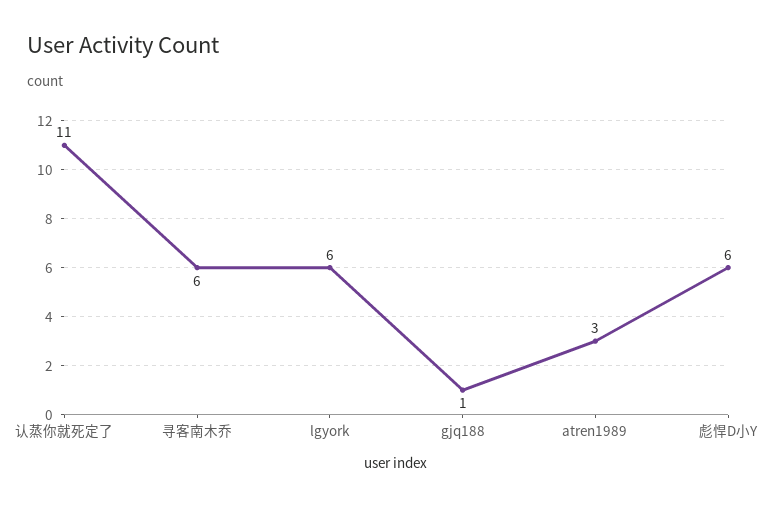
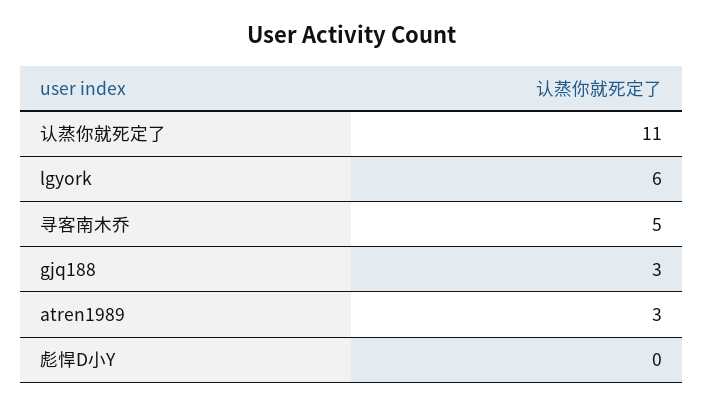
寻客南木乔: 6 -> 5
gjq188: 1 -> 3
彪悍D小Y: 6 -> 0

